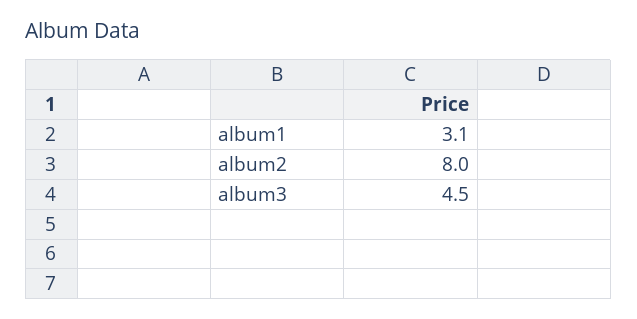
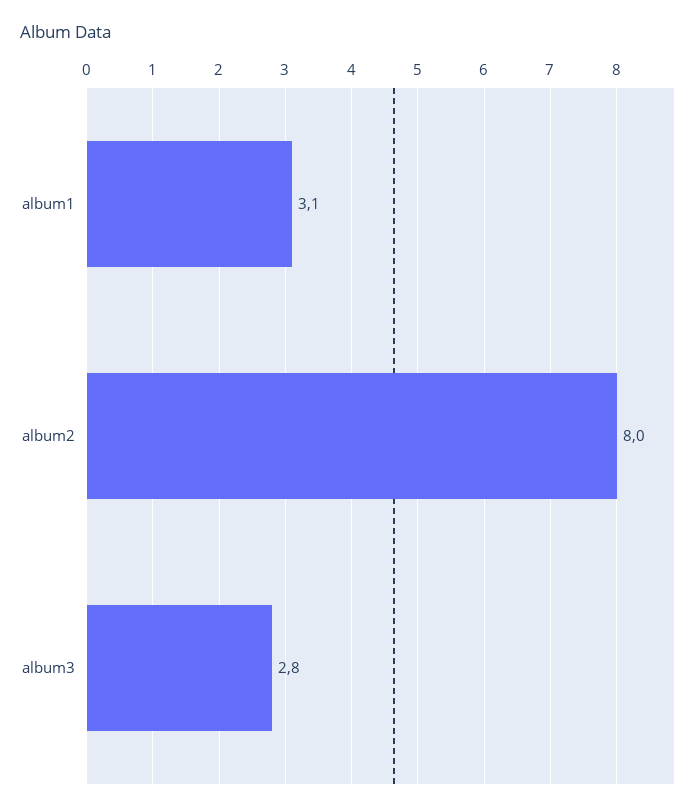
album3: 4.5 -> 2.8

